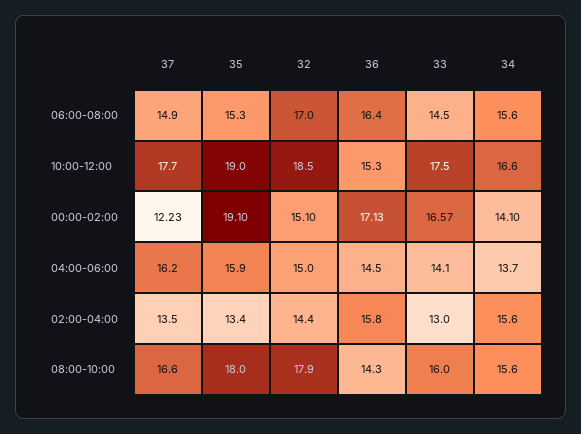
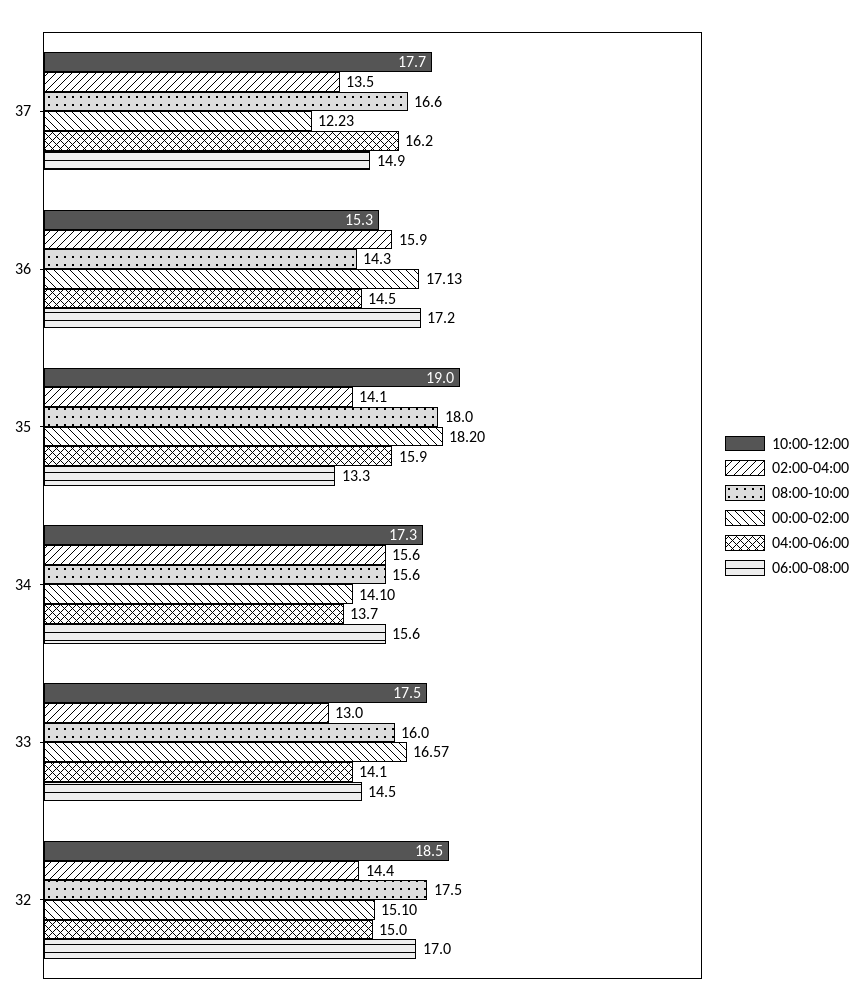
06:00-08:00, 35: 15.3 -> 13.3
06:00-08:00, 36: 16.4 -> 17.2
10:00-12:00, 34: 16.6 -> 17.3
00:00-02:00, 35: 19.1 -> 18.2
02:00-04:00, 35: 13.4 -> 14.1
02:00-04:00, 36: 15.8 -> 15.9
08:00-10:00, 32: 17.9 -> 17.5

